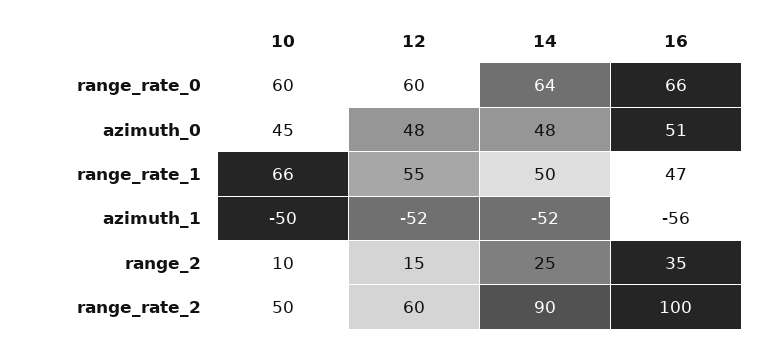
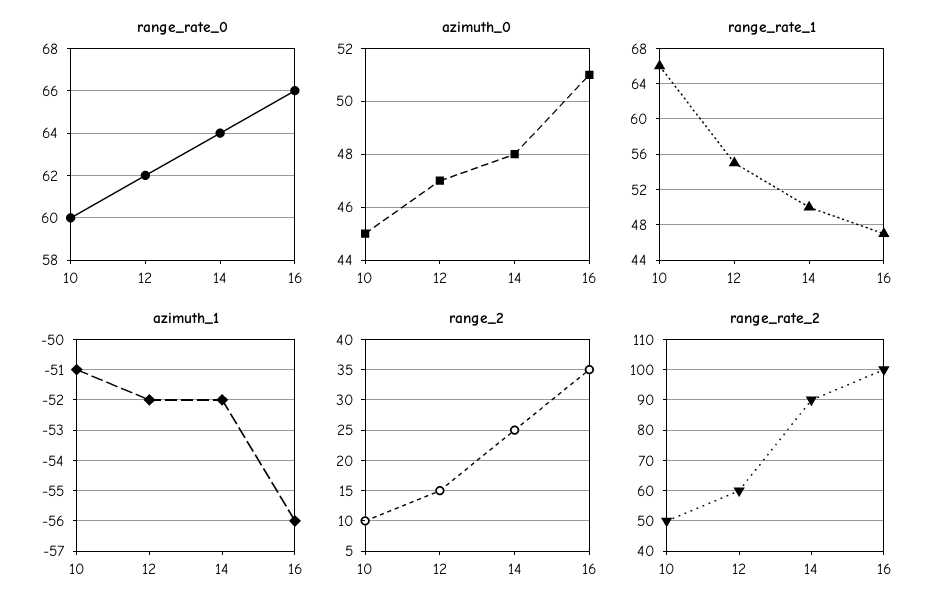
range_rate_0, 12: 60 -> 62
azimuth_0, 12: 48 -> 47
azimuth_1, 10: -50 -> -51

